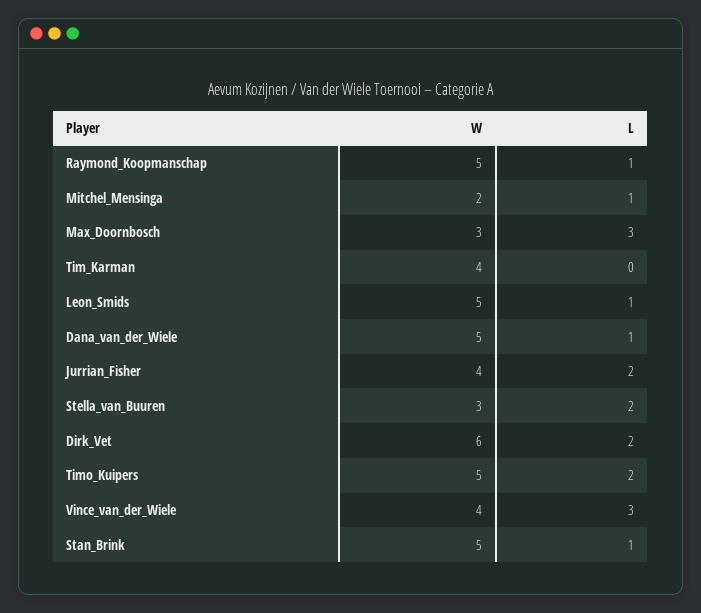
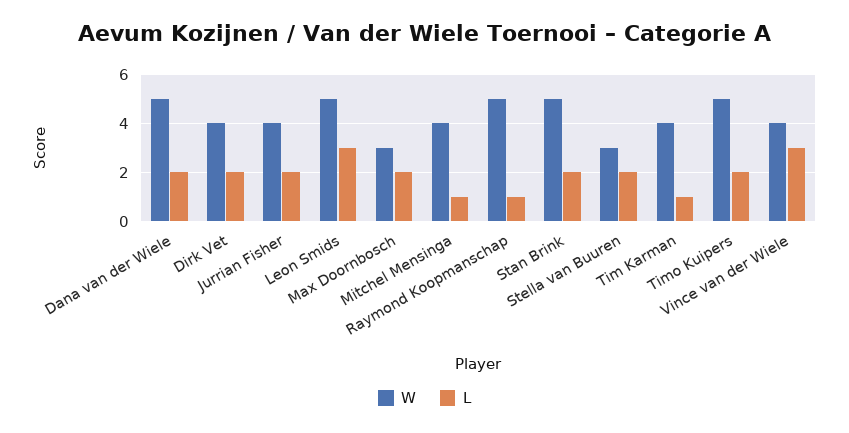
W, Mitchel_Mensinga: 2 -> 4
L, Max_Doornbosch: 3 -> 2
L, Tim_Karman: 0 -> 1
L, Leon_Smids: 1 -> 3
L, Dana_van_der_Wiele: 1 -> 2
W, Dirk_Vet: 6 -> 4
L, Stan_Brink: 1 -> 2

